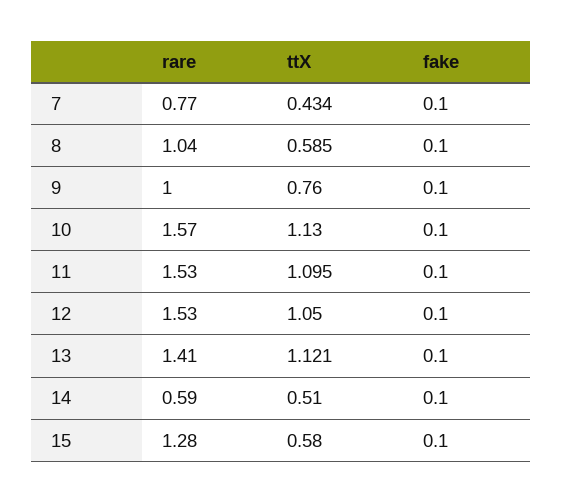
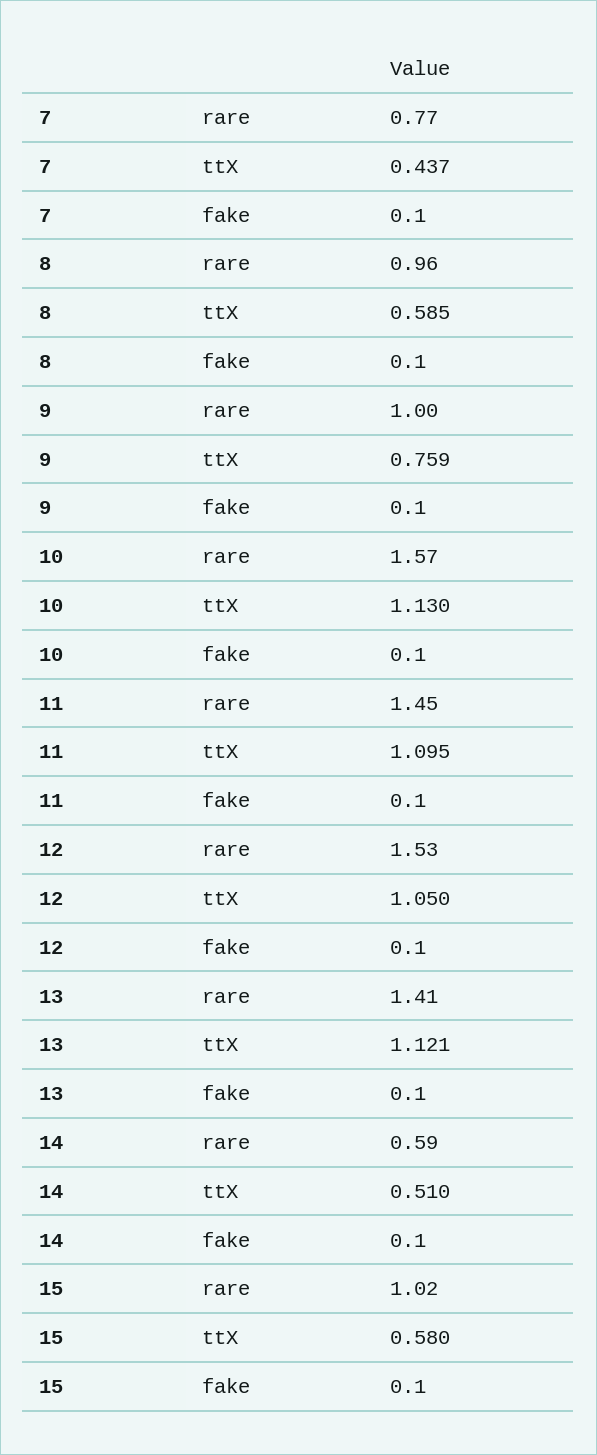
ttX, 7: 0.434 -> 0.437
rare, 8: 1.04 -> 0.96
ttX, 9: 0.76 -> 0.759
rare, 11: 1.53 -> 1.45
rare, 15: 1.28 -> 1.02

